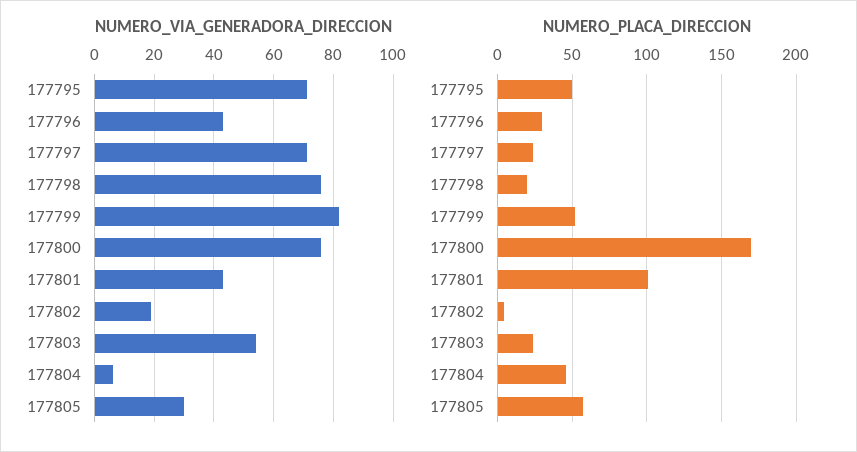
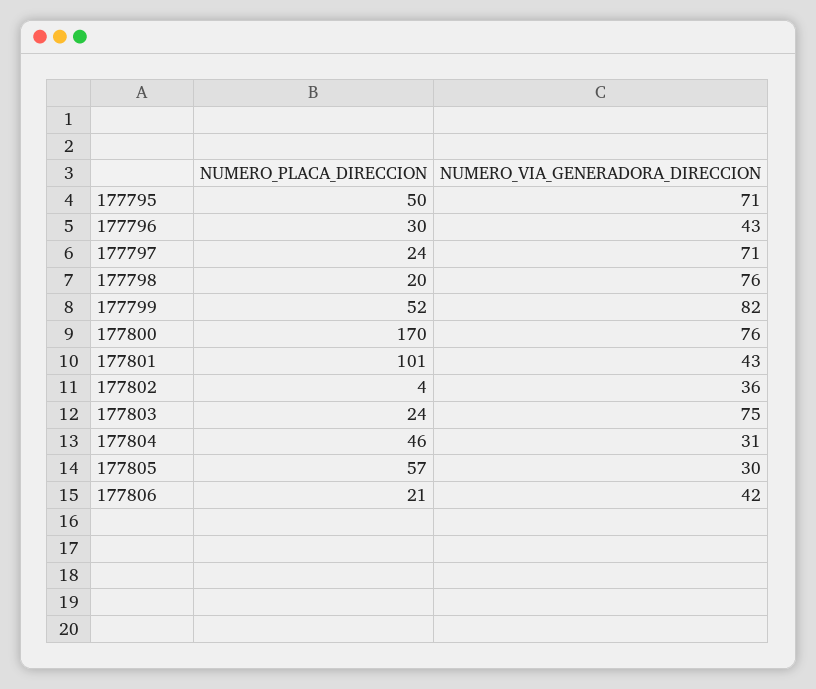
NUMERO_VIA_GENERADORA_DIRECCION, 177802: 20 -> 36
NUMERO_VIA_GENERADORA_DIRECCION, 177803: 55 -> 75
NUMERO_VIA_GENERADORA_DIRECCION, 177804: 5 -> 31
NUMERO_PLACA_DIRECCION, 177806: none -> 21
NUMERO_VIA_GENERADORA_DIRECCION, 177806: none -> 42

